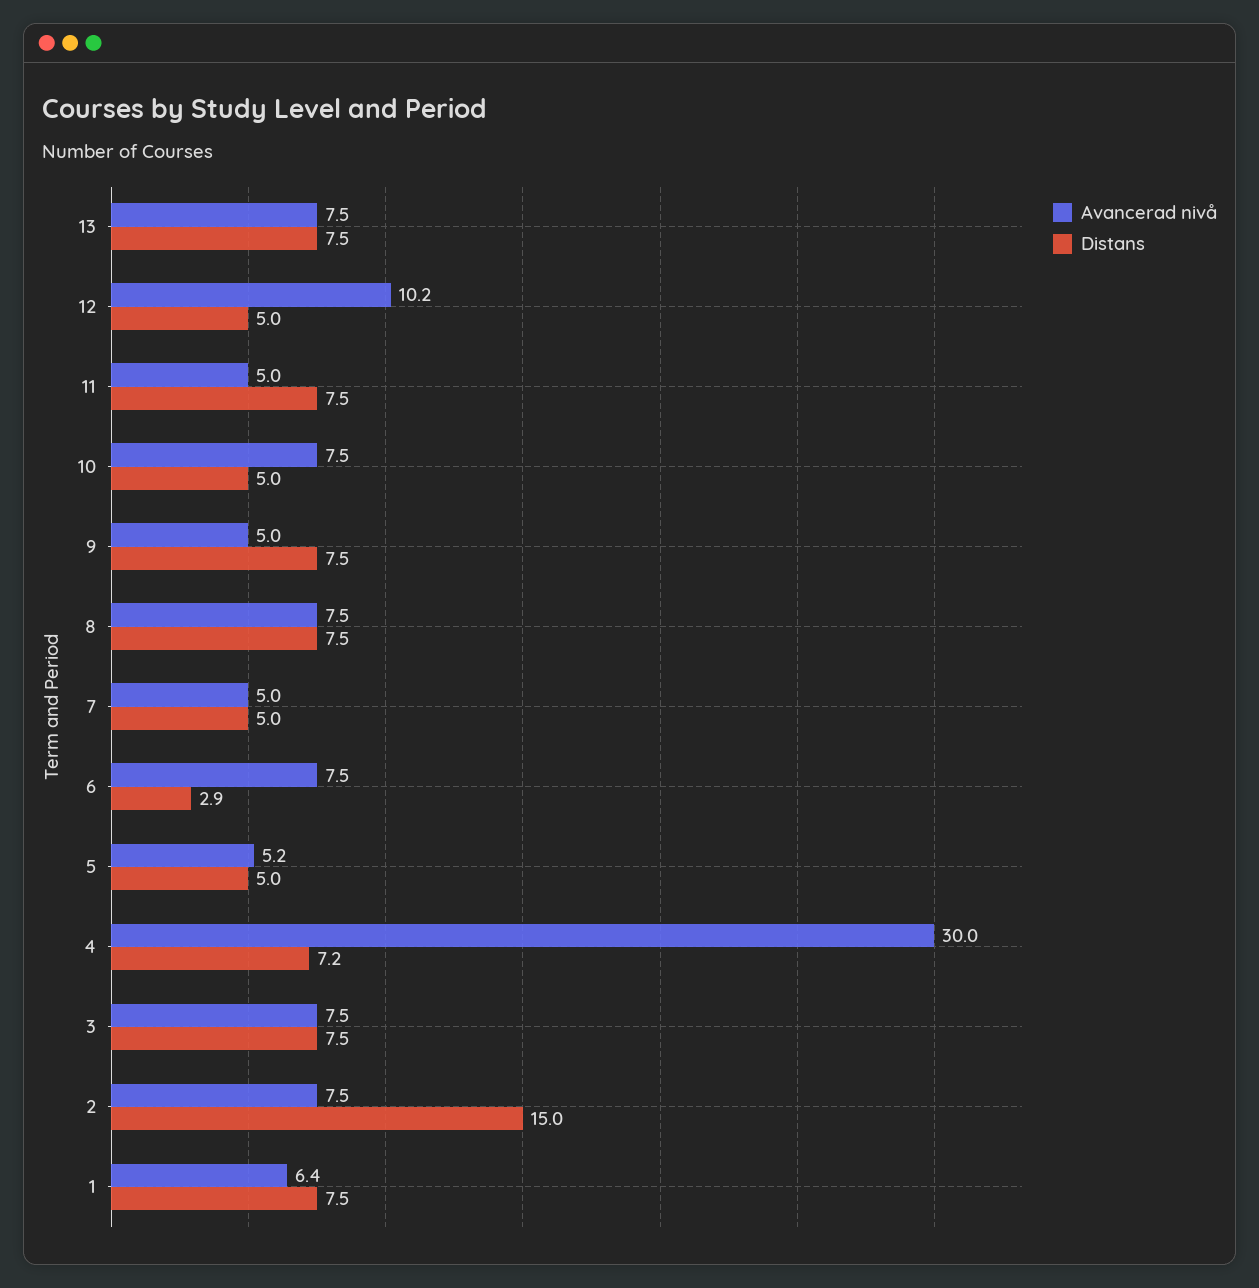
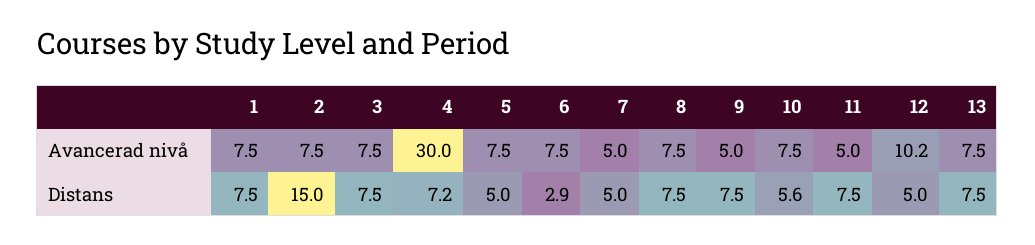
Distans, 10: 5 -> 5.6
Avancerad nivå, 5: 5.2 -> 7.5
Avancerad nivå, 1: 6.4 -> 7.5

